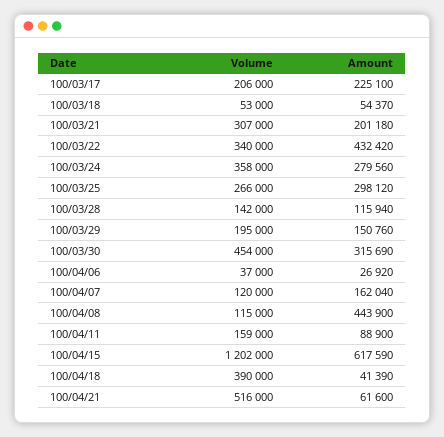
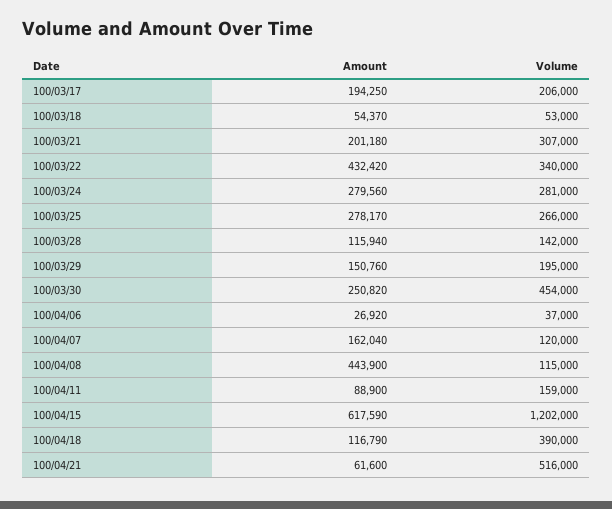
Amount, 100/03/17: 225100 -> 194250
Volume, 100/03/24: 358000 -> 281000
Amount, 100/03/25: 298120 -> 278170
Amount, 100/03/30: 315690 -> 250820
Amount, 100/04/18: 41390 -> 116790

